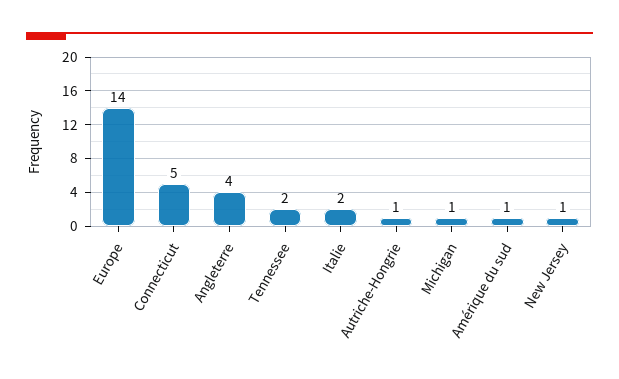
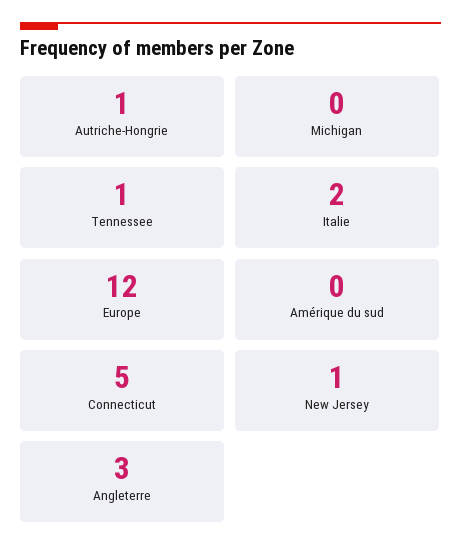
Europe: 14 -> 12
Angleterre: 4 -> 3
Tennessee: 2 -> 1
Michigan: 1 -> 0
Amérique du sud: 1 -> 0

